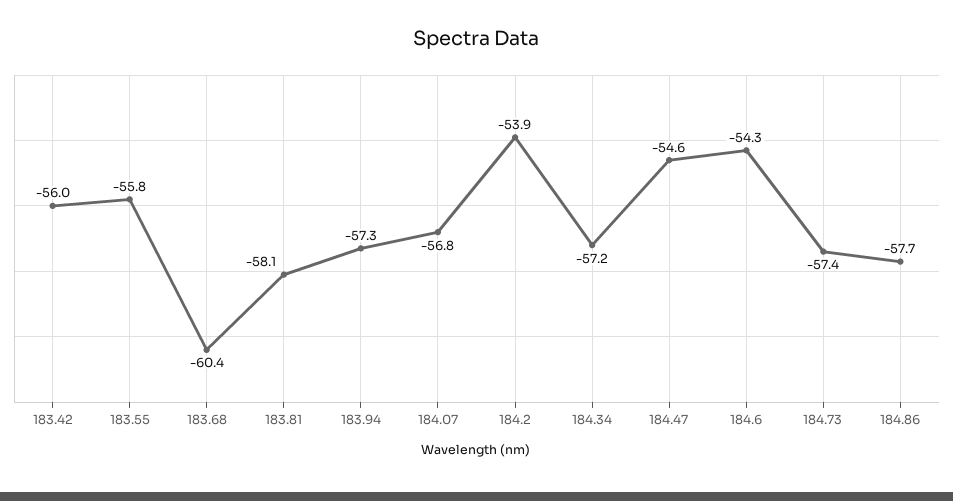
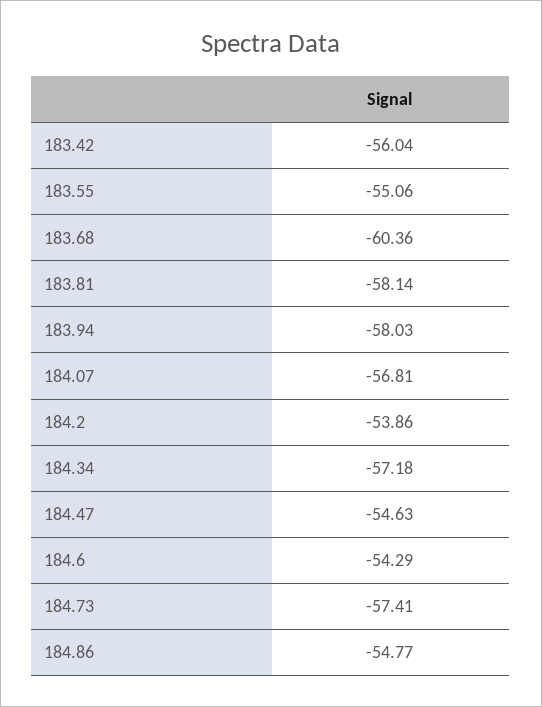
183.55: -55.8 -> -55.06
183.94: -57.3 -> -58.03
184.86: -57.7 -> -54.77

